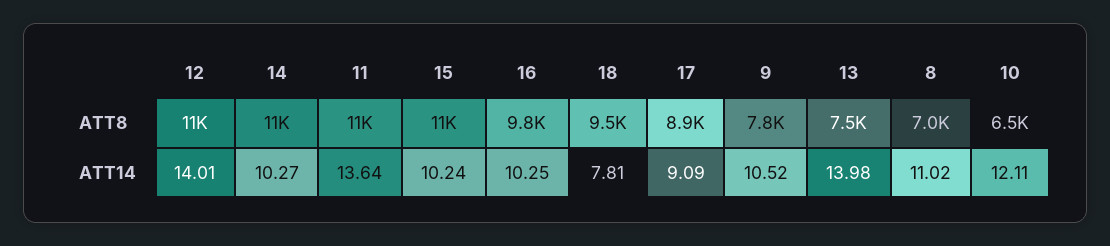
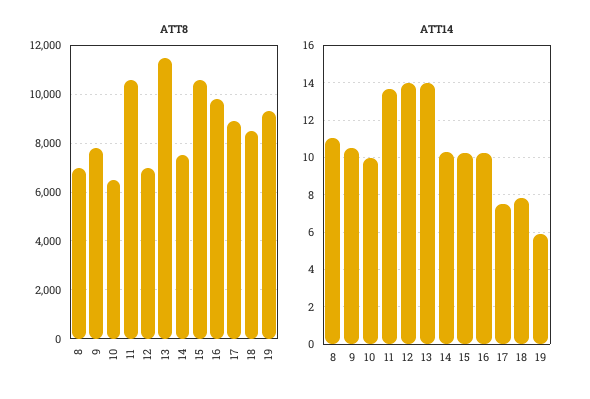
ATT8, 12: 11000 -> 7000
ATT8, 14: 11000 -> 7500
ATT8, 18: 9500 -> 8500
ATT8, 13: 7500 -> 11500
ATT14, 17: 9.09 -> 7.5
ATT14, 10: 12.11 -> 10
ATT8, 19: none -> 9250
ATT14, 19: none -> 6

